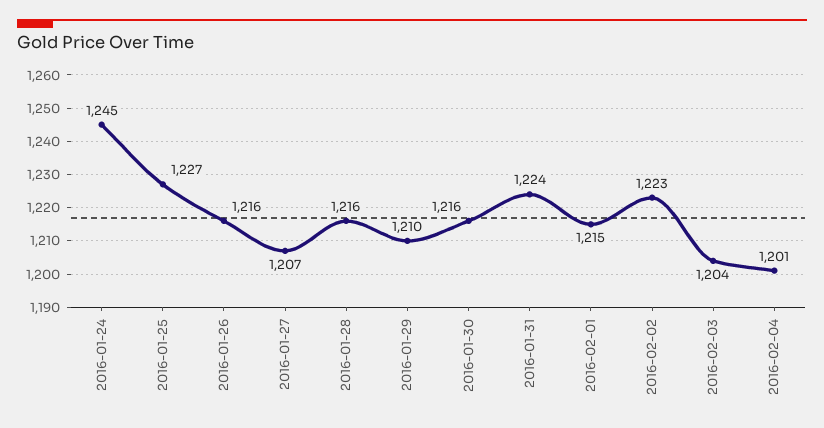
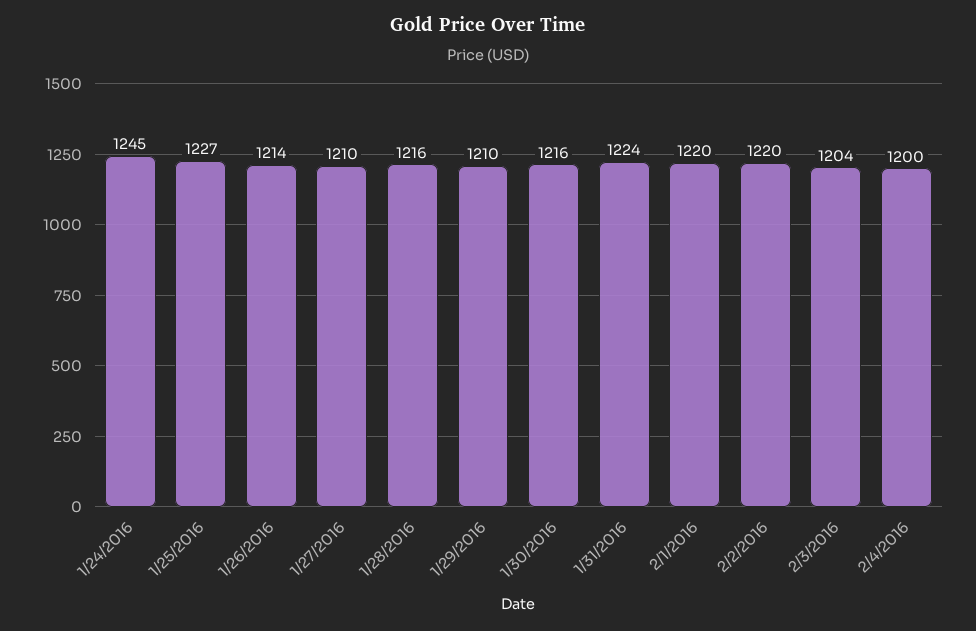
2016-01-26: 1216 -> 1214
2016-01-27: 1207 -> 1210
2016-02-01: 1215 -> 1220
2016-02-02: 1223 -> 1220
2016-02-04: 1201 -> 1200

